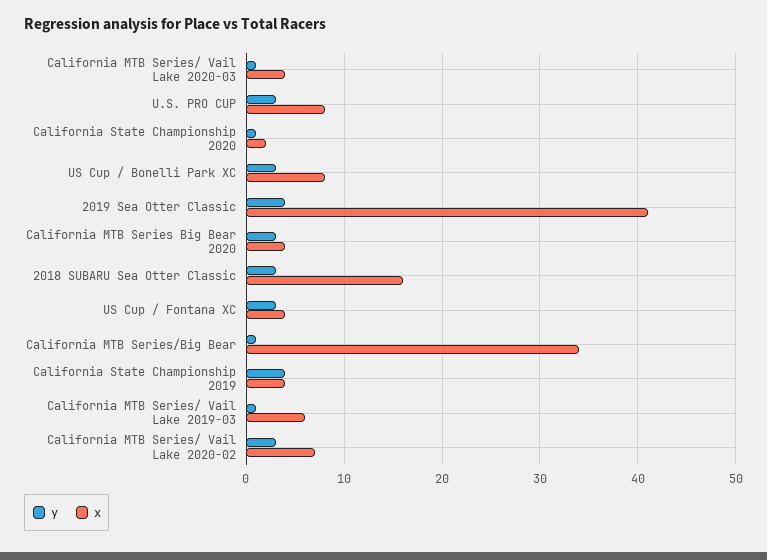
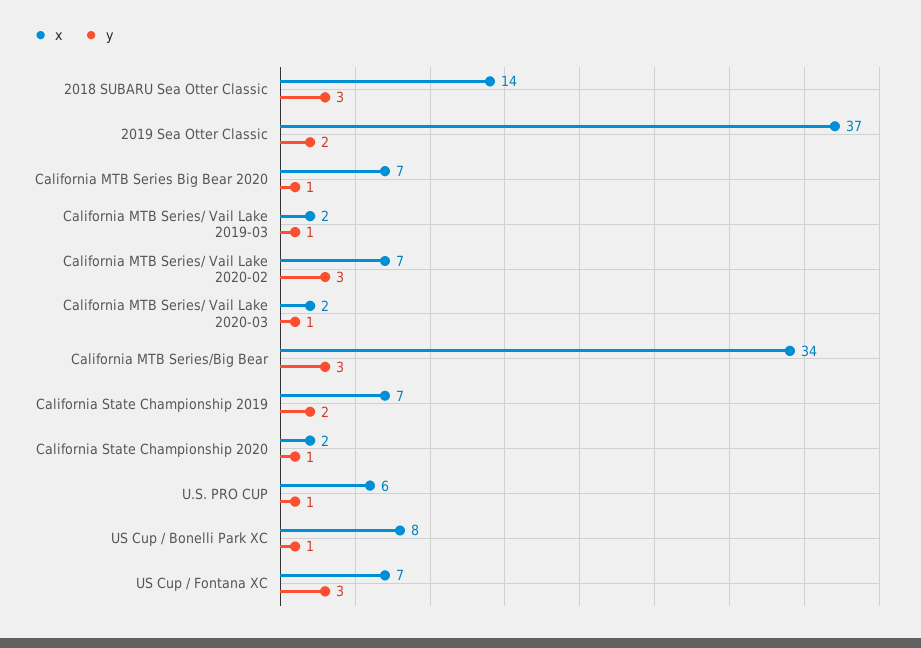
x, California MTB Series/ Vail Lake 2020-03: 4 -> 2
y, U.S. PRO CUP: 3 -> 1
x, U.S. PRO CUP: 8 -> 6
y, US Cup / Bonelli Park XC: 3 -> 1
y, 2019 Sea Otter Classic: 4 -> 2
x, 2019 Sea Otter Classic: 41 -> 37
y, California MTB Series Big Bear 2020: 3 -> 1
x, California MTB Series Big Bear 2020: 4 -> 7
x, 2018 SUBARU Sea Otter Classic: 16 -> 14
x, US Cup / Fontana XC: 4 -> 7
y, California MTB Series/Big Bear: 1 -> 3
y, California State Championship 2019: 4 -> 2
x, California State Championship 2019: 4 -> 7
x, California MTB Series/ Vail Lake 2019-03: 6 -> 2

